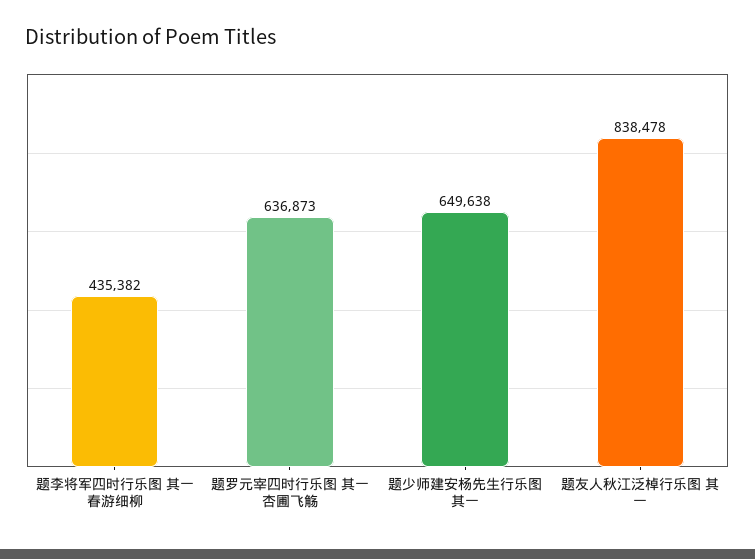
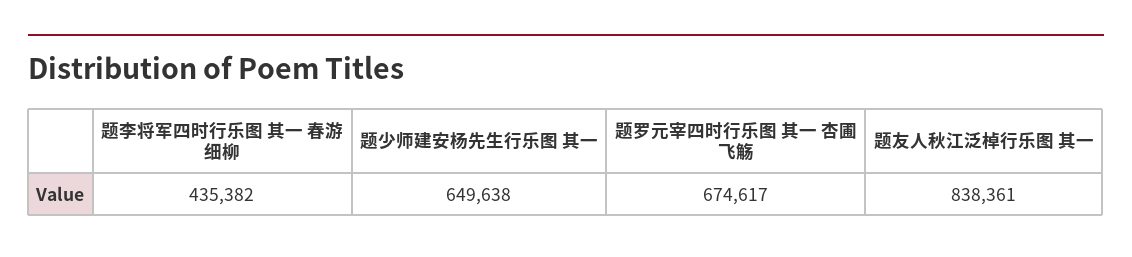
题罗元宰四时行乐图 其一 杏圃飞觞: 636873 -> 674617
题友人秋江泛棹行乐图 其一: 838478 -> 838361

